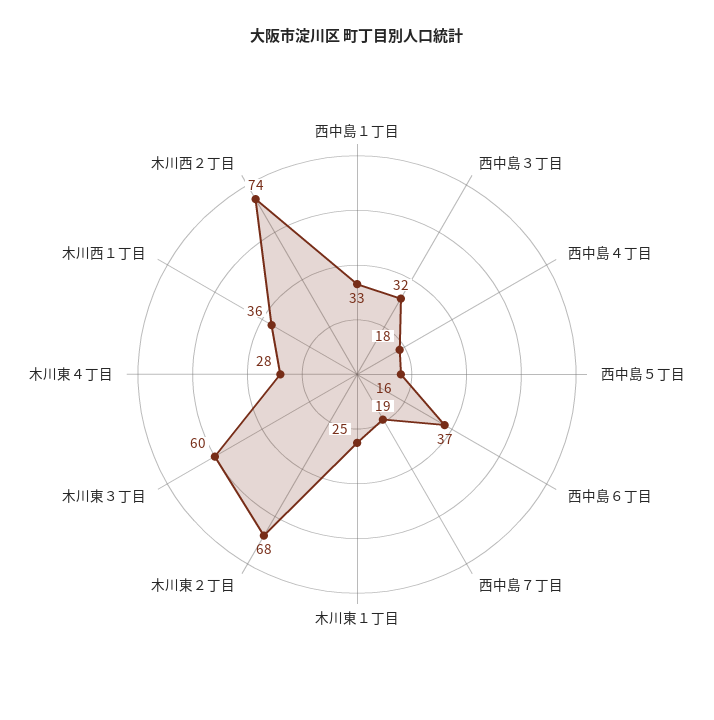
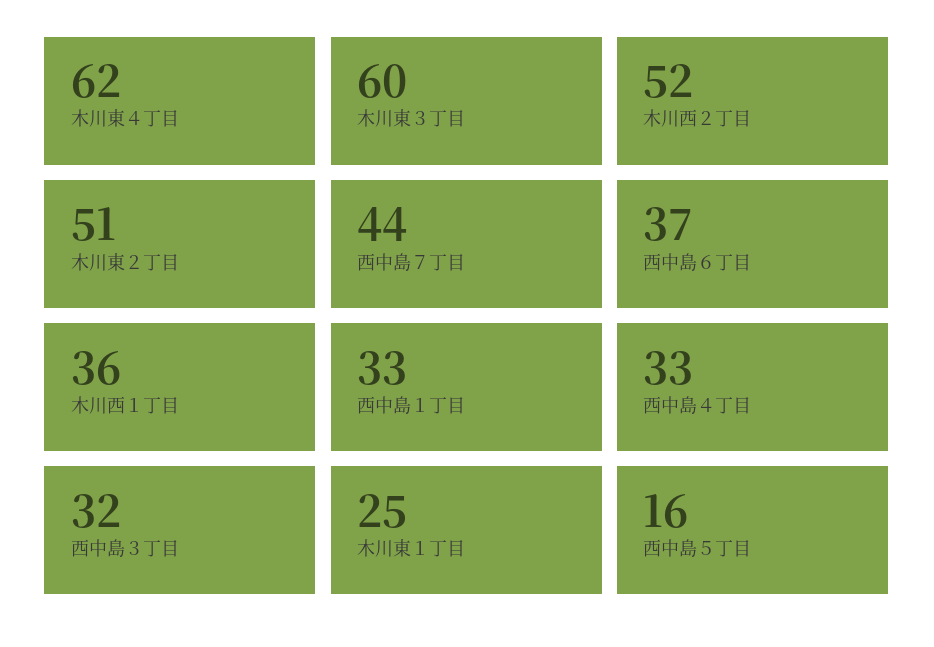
西中島４丁目: 18 -> 33
西中島７丁目: 19 -> 44
木川東２丁目: 68 -> 51
木川東４丁目: 28 -> 62
木川西２丁目: 74 -> 52

